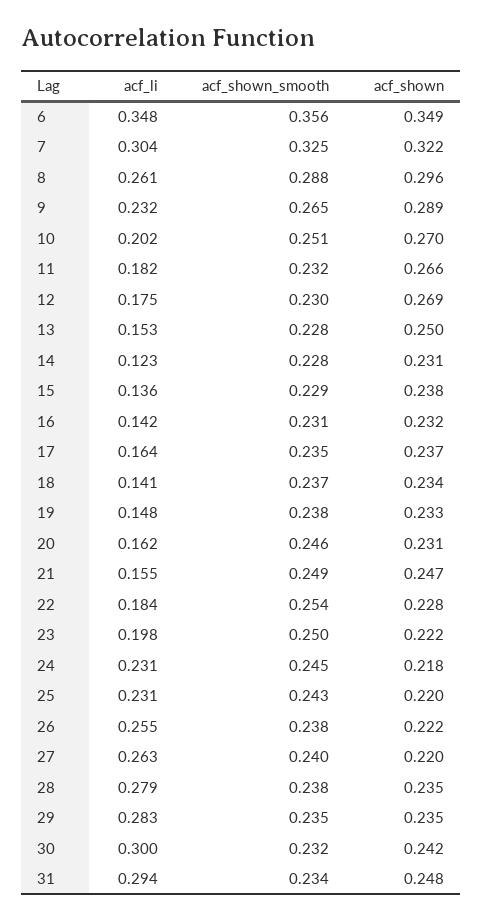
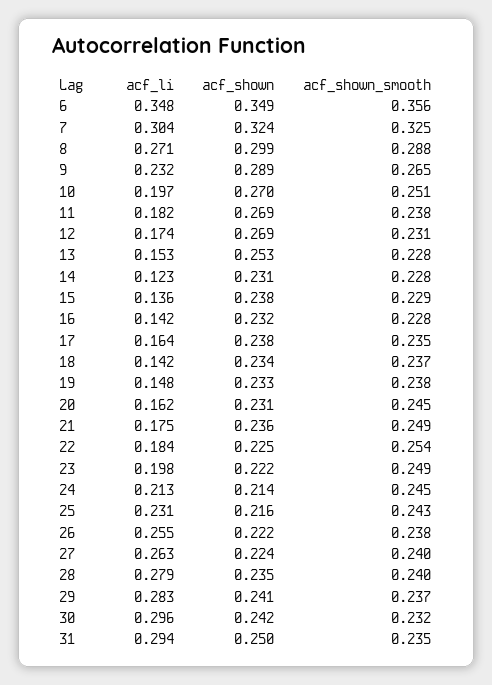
acf_shown, 7: 0.322 -> 0.324
acf_li, 8: 0.261 -> 0.271
acf_shown, 8: 0.296 -> 0.299
acf_li, 10: 0.202 -> 0.197
acf_shown_smooth, 11: 0.232 -> 0.238
acf_shown, 11: 0.266 -> 0.269
acf_li, 12: 0.175 -> 0.174
acf_shown_smooth, 12: 0.23 -> 0.231
acf_shown, 13: 0.25 -> 0.253
acf_shown_smooth, 16: 0.231 -> 0.228
acf_shown, 17: 0.237 -> 0.238
acf_li, 18: 0.141 -> 0.142
acf_shown_smooth, 20: 0.246 -> 0.245
acf_li, 21: 0.155 -> 0.175
acf_shown, 21: 0.247 -> 0.236
acf_shown, 22: 0.228 -> 0.225
acf_shown_smooth, 23: 0.25 -> 0.249
acf_li, 24: 0.231 -> 0.213
acf_shown, 24: 0.218 -> 0.214
acf_shown, 25: 0.22 -> 0.216
acf_shown, 27: 0.22 -> 0.224
acf_shown_smooth, 28: 0.238 -> 0.24
acf_shown_smooth, 29: 0.235 -> 0.237
acf_shown, 29: 0.235 -> 0.241
acf_li, 30: 0.3 -> 0.296
acf_shown_smooth, 31: 0.234 -> 0.235
acf_shown, 31: 0.248 -> 0.25

